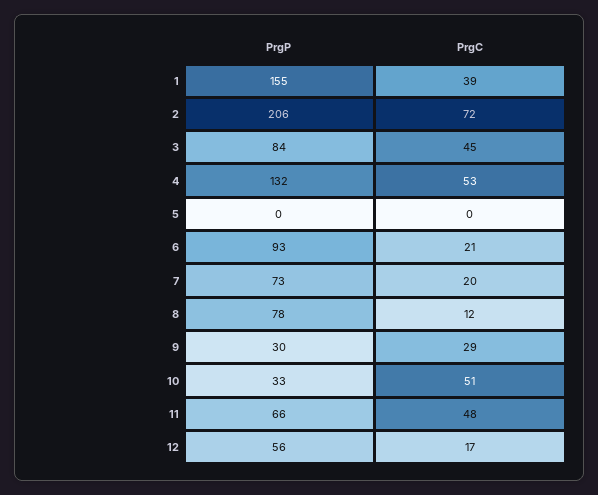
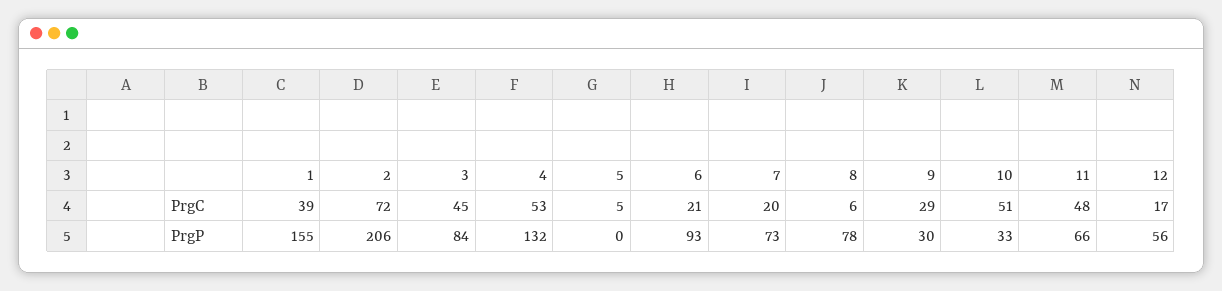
PrgC, 5: 0 -> 5
PrgC, 8: 12 -> 6

